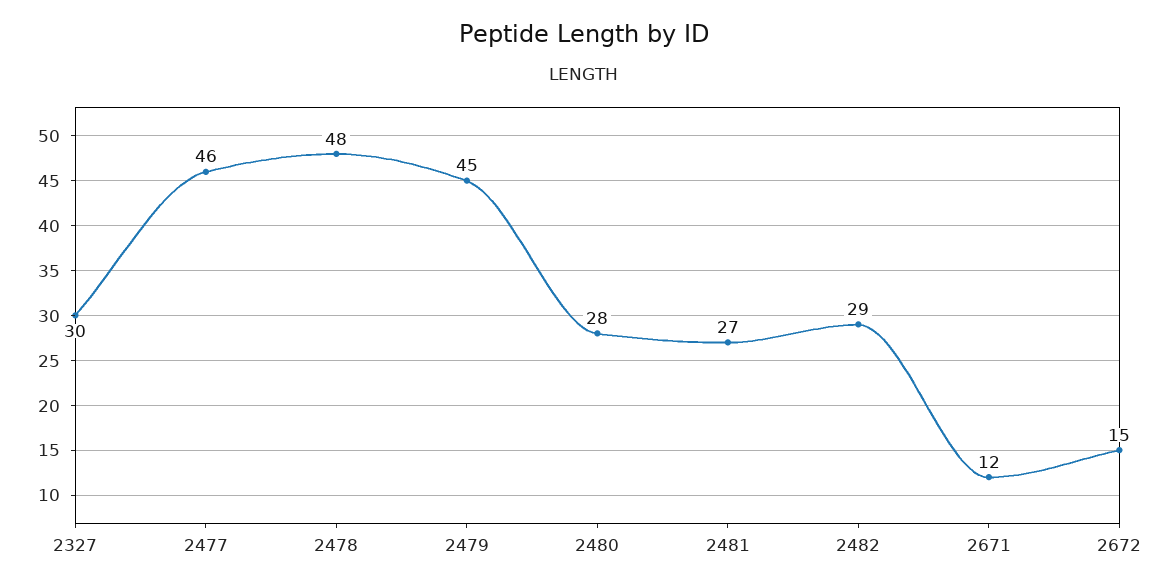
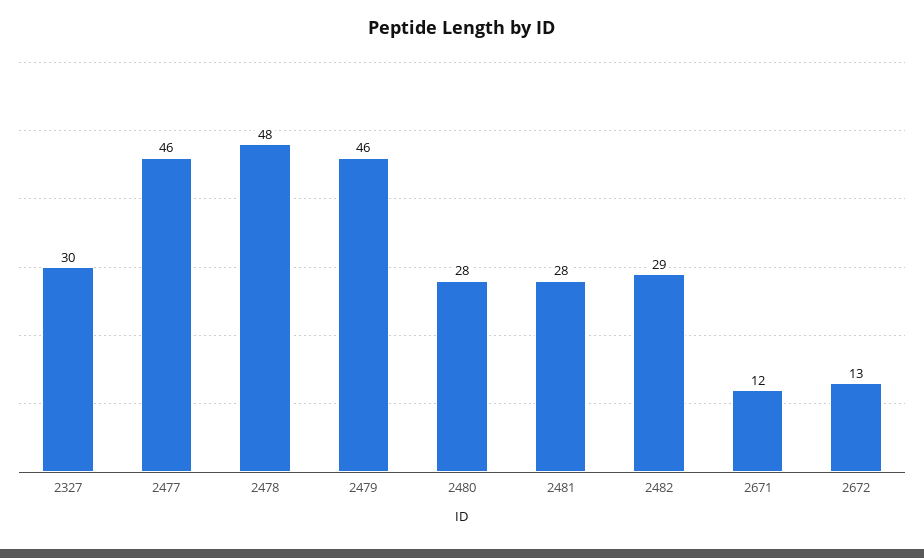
2479: 45 -> 46
2481: 27 -> 28
2672: 15 -> 13

